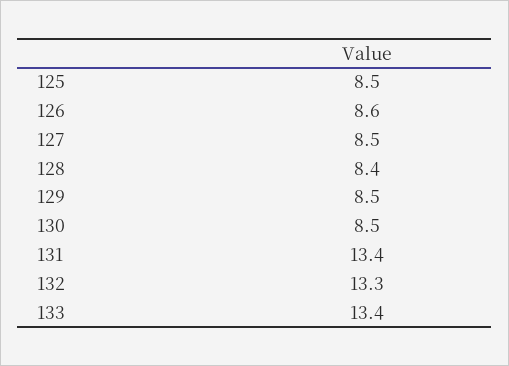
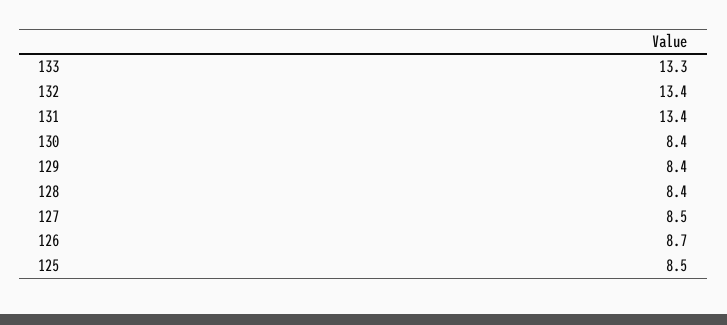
126: 8.6 -> 8.7
129: 8.5 -> 8.4
130: 8.5 -> 8.4
132: 13.3 -> 13.4
133: 13.4 -> 13.3

